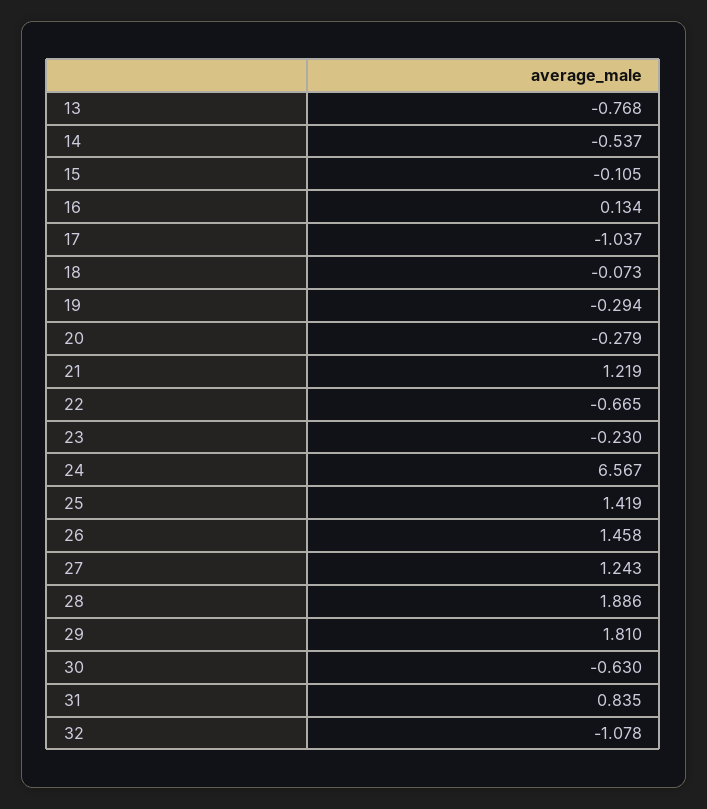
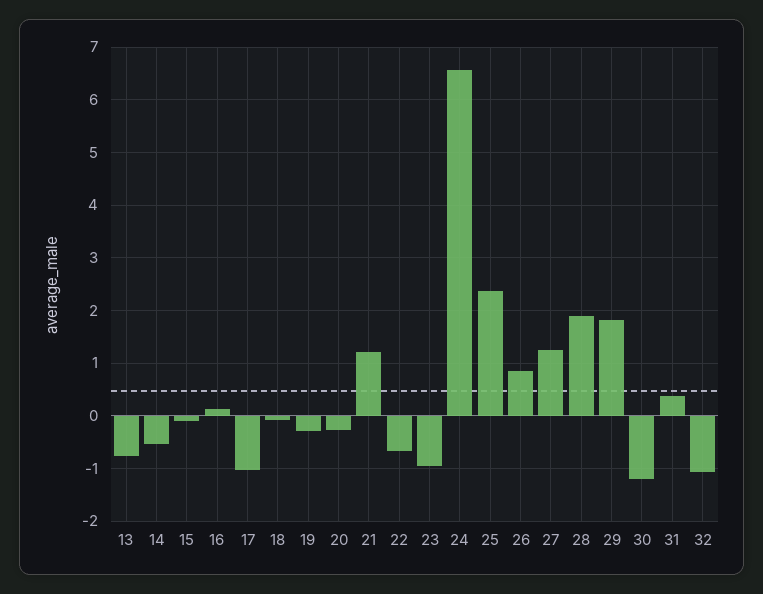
23: -0.23 -> -1
25: 1.419 -> 2.4
26: 1.458 -> 0.8
30: -0.63 -> -1.2
31: 0.835 -> 0.4

